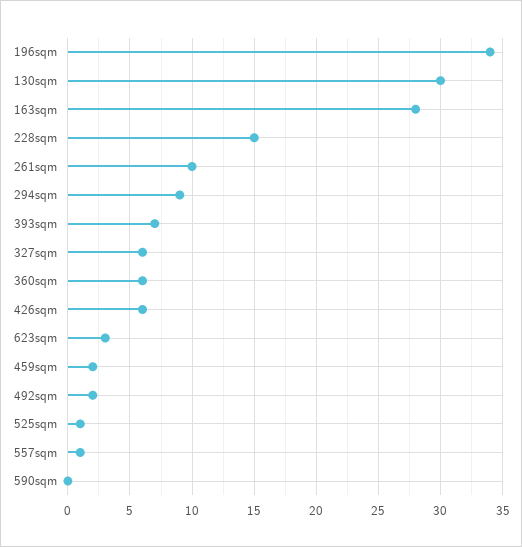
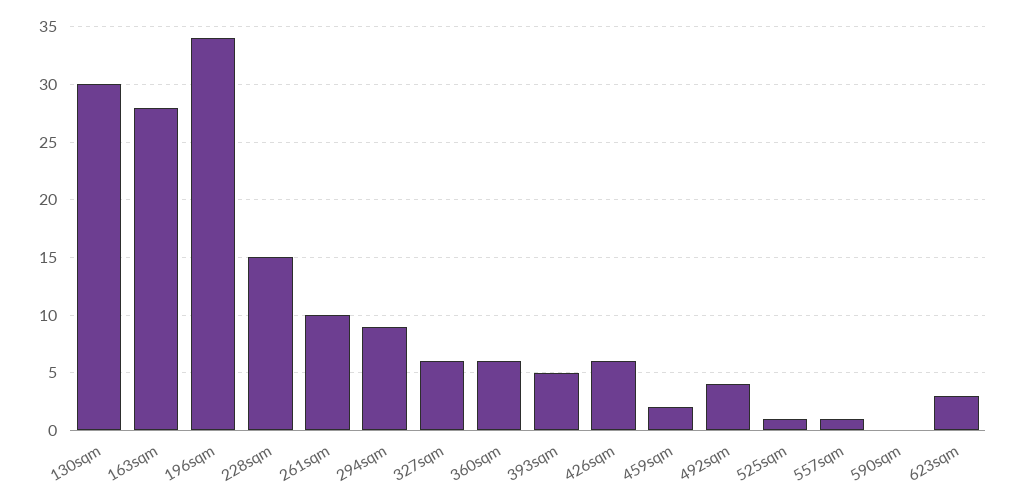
393sqm: 7 -> 5
492sqm: 2 -> 4

